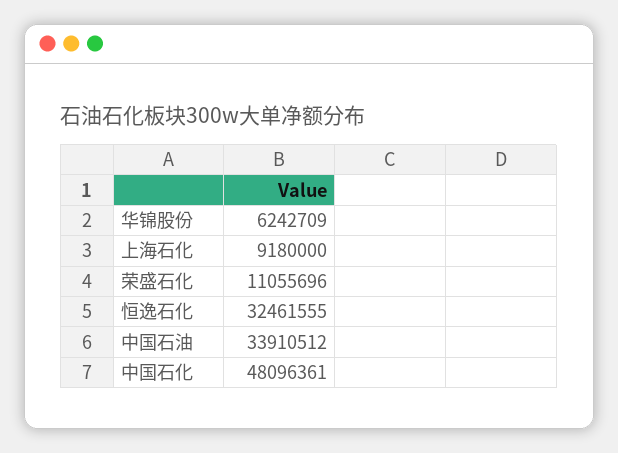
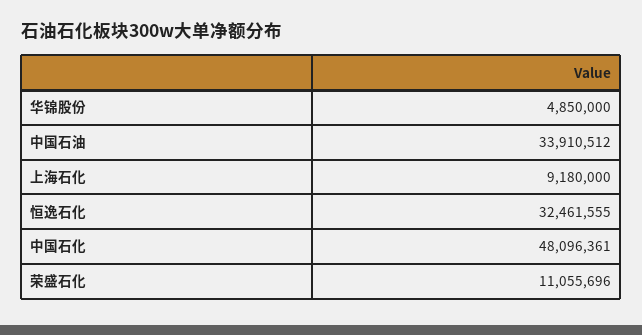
华锦股份: 6242709 -> 4850000

